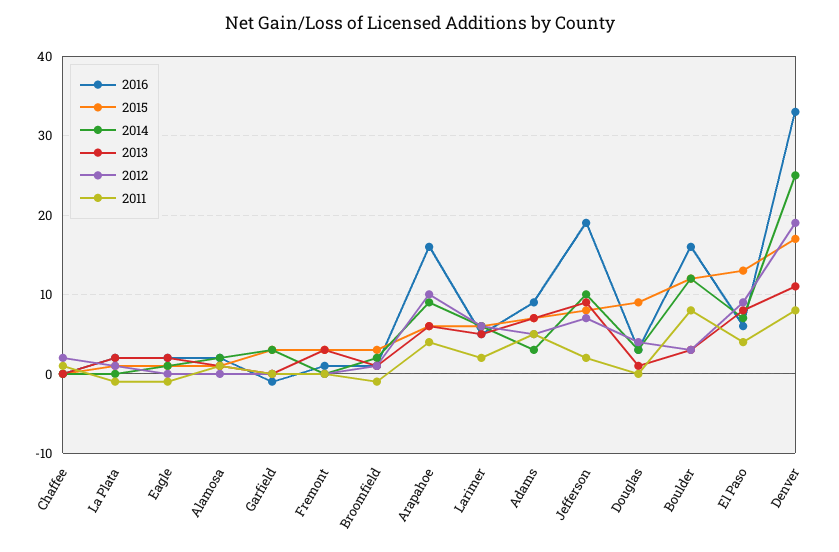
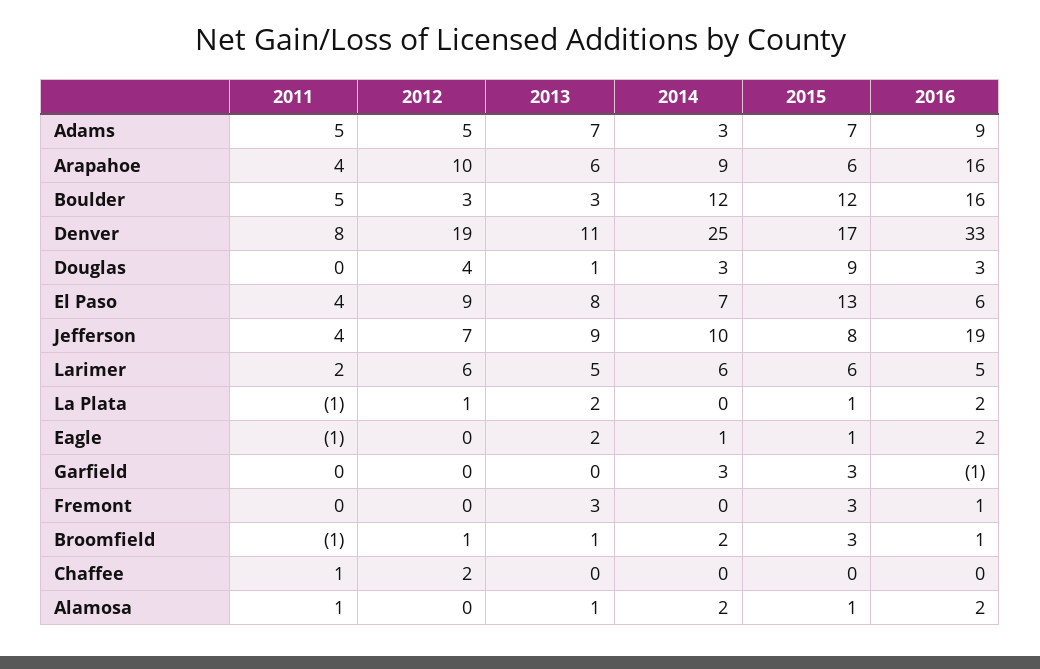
2011, Jefferson: 2 -> 4
2011, Boulder: 8 -> 5

